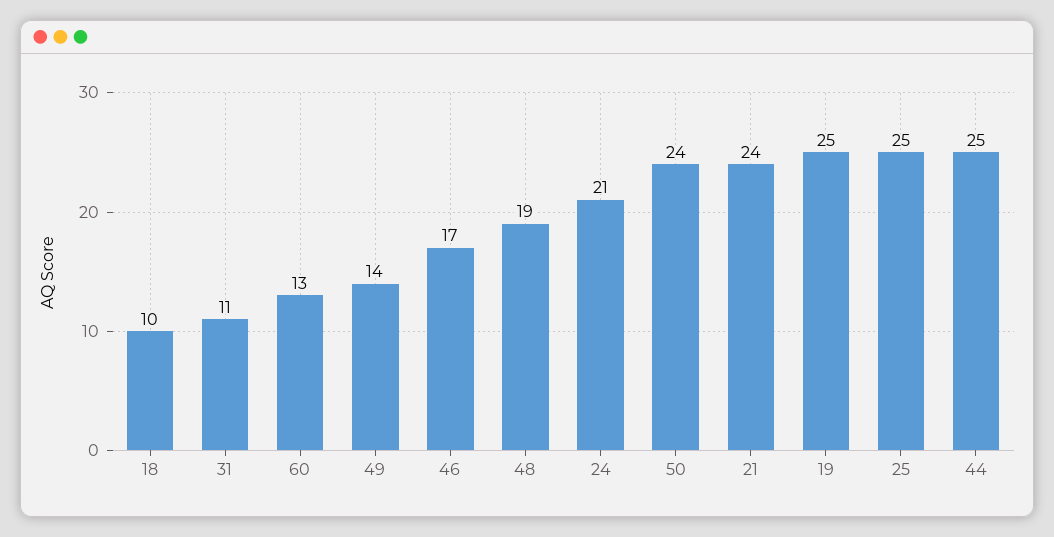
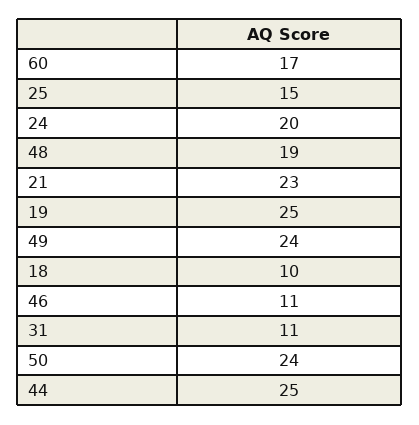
60: 13 -> 17
49: 14 -> 24
46: 17 -> 11
24: 21 -> 20
21: 24 -> 23
25: 25 -> 15

